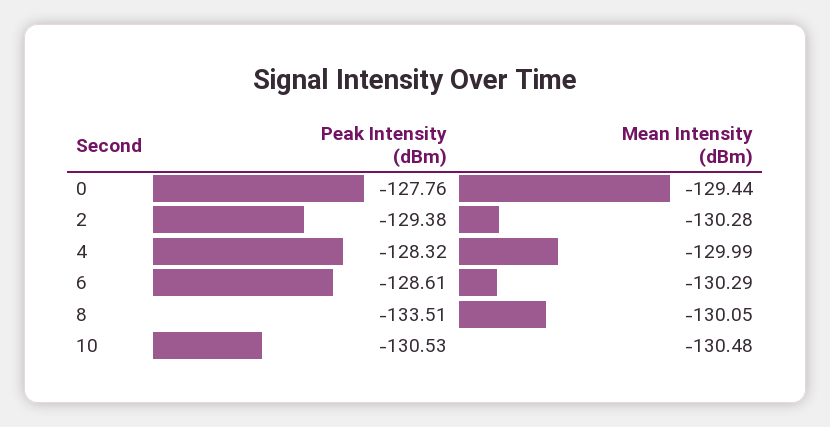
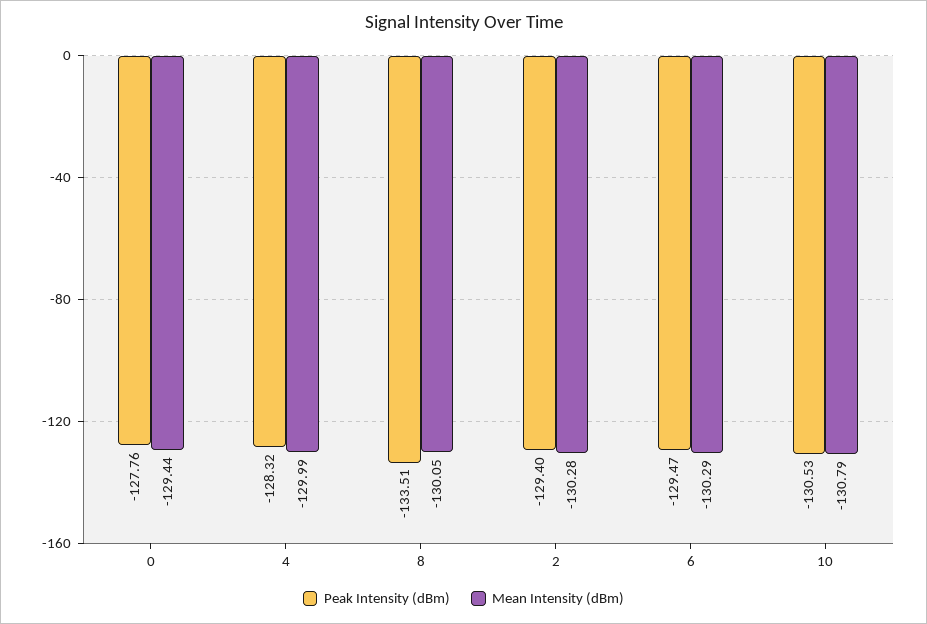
Peak Intensity (dBm), 2: -129.38 -> -129.4
Peak Intensity (dBm), 6: -128.61 -> -129.47
Mean Intensity (dBm), 10: -130.48 -> -130.79

